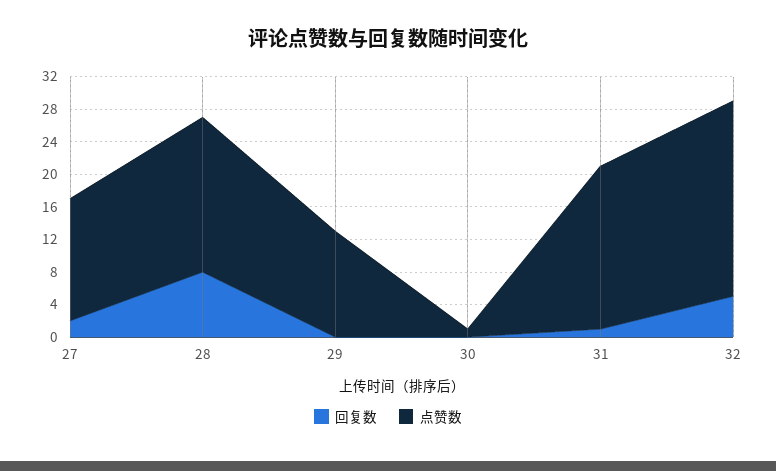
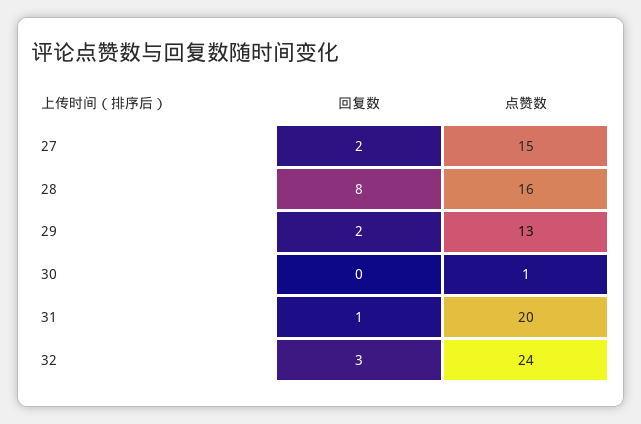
点赞数, 28: 19 -> 16
回复数, 29: 0 -> 2
回复数, 32: 5 -> 3

